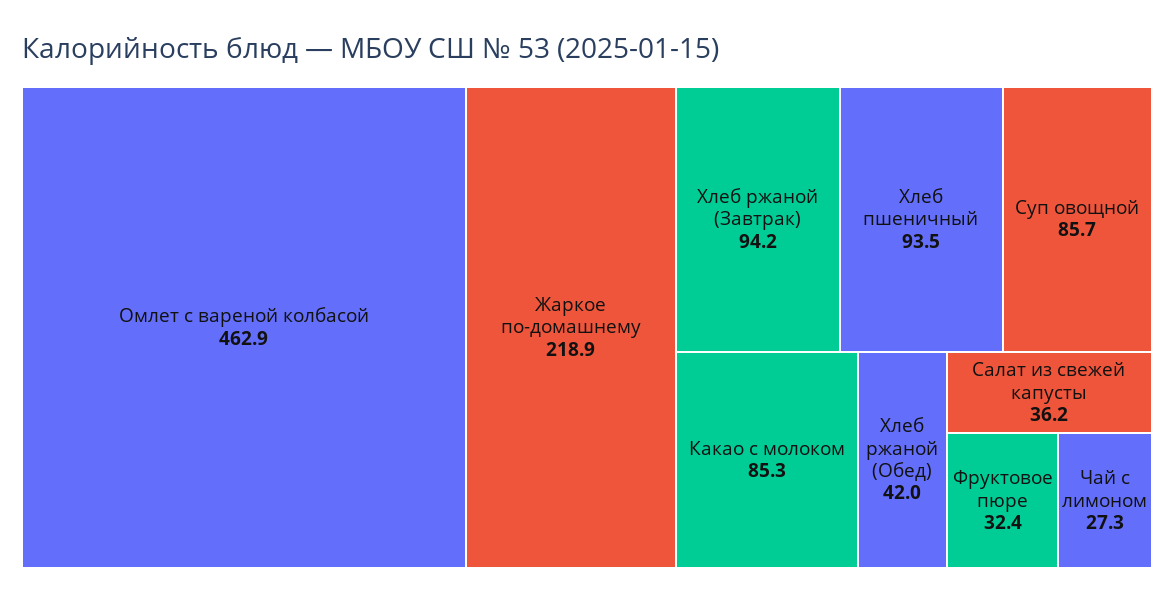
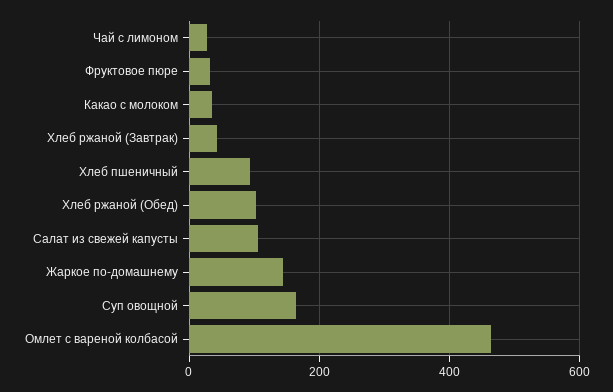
Жаркое по-домашнему: 218.9 -> 140
Хлеб ржаной (Завтрак): 94.2 -> 40
Суп овощной: 85.7 -> 160
Какао с молоком: 85.3 -> 40
Хлеб ржаной (Обед): 42 -> 100
Салат из свежей капусты: 36.2 -> 100

